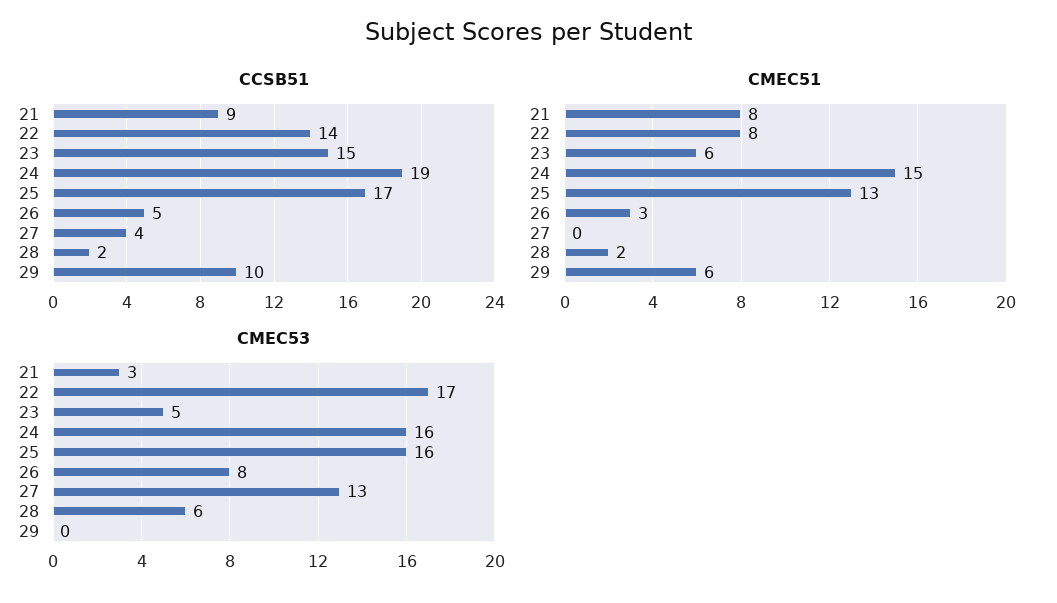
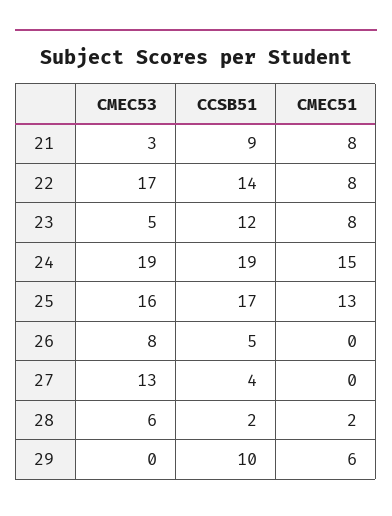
CCSB51, 23: 15 -> 12
CMEC51, 23: 6 -> 8
CMEC51, 26: 3 -> 0
CMEC53, 24: 16 -> 19

